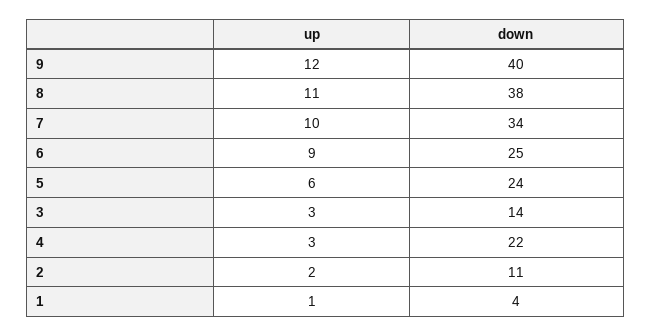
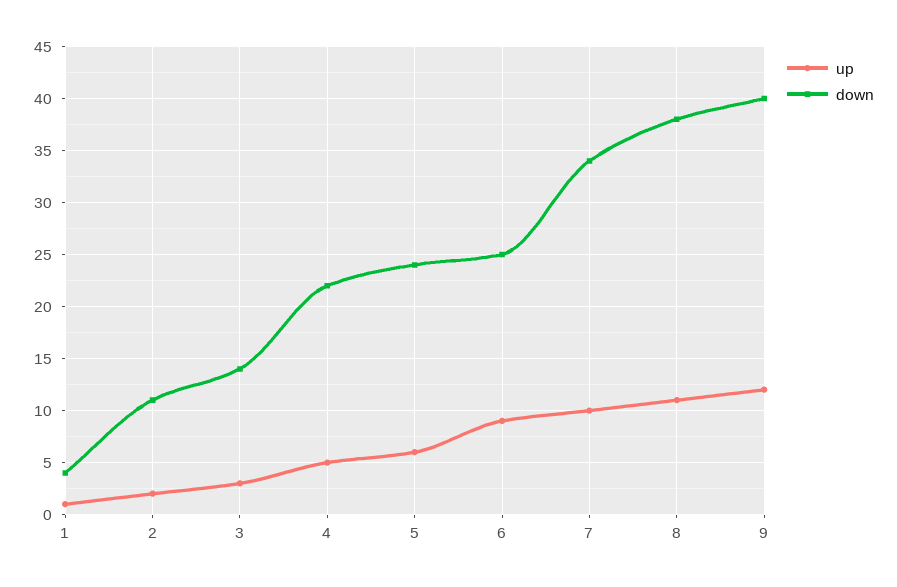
up, 4: 3 -> 5

